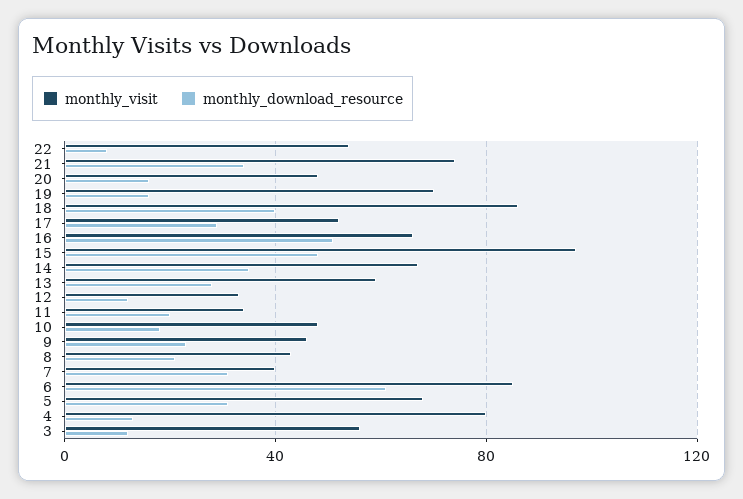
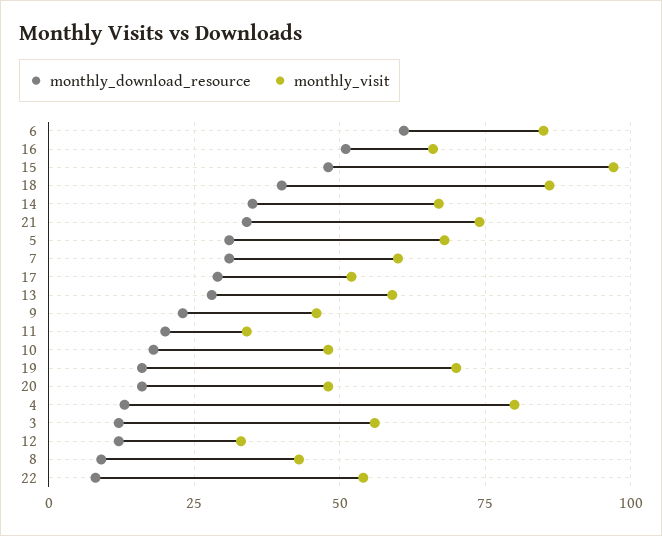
monthly_download_resource, 8: 20 -> 10
monthly_visit, 7: 40 -> 60

